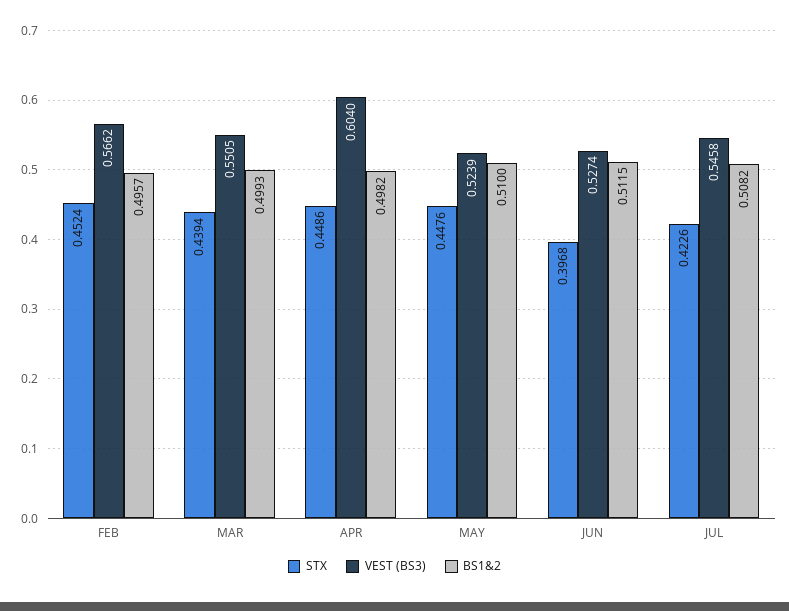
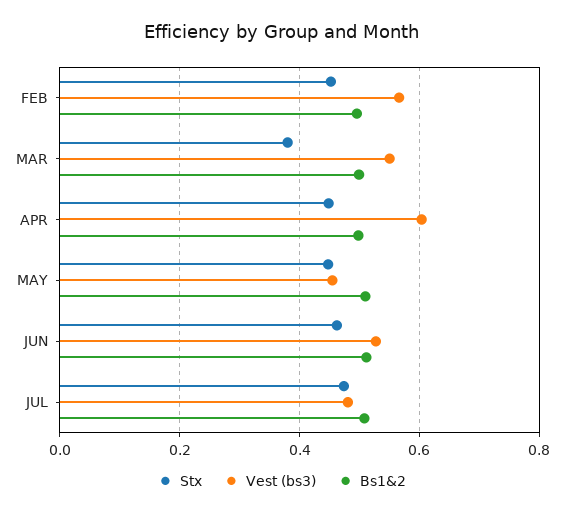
STX, MAR: 0.4394 -> 0.38
VEST (BS3), MAY: 0.5239 -> 0.46
STX, JUN: 0.3968 -> 0.46
STX, JUL: 0.4226 -> 0.48
VEST (BS3), JUL: 0.5458 -> 0.48

